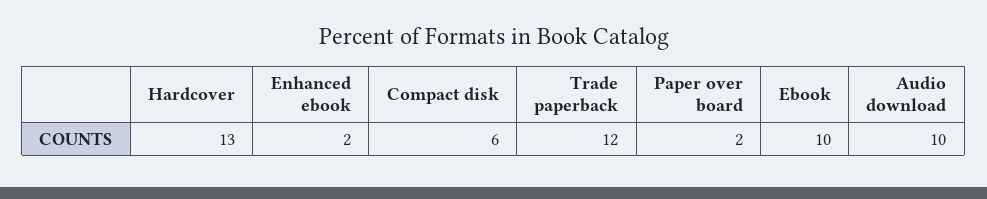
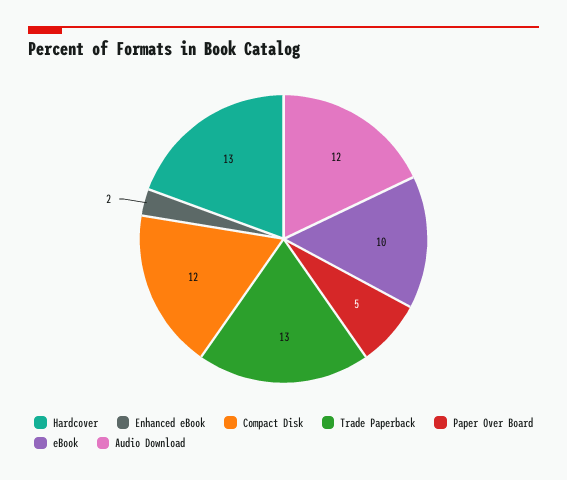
Compact disk: 6 -> 12
Trade paperback: 12 -> 13
Paper over board: 2 -> 5
Audio download: 10 -> 12

